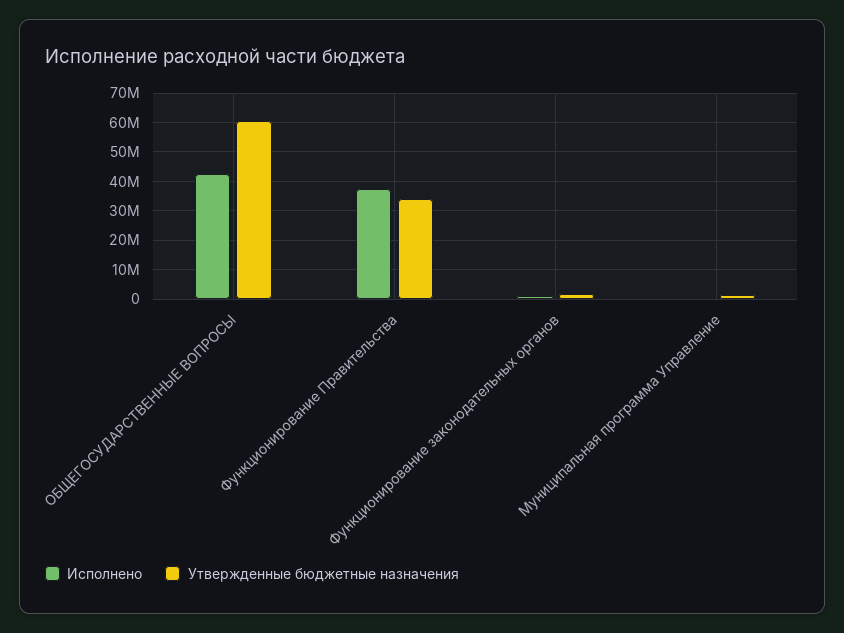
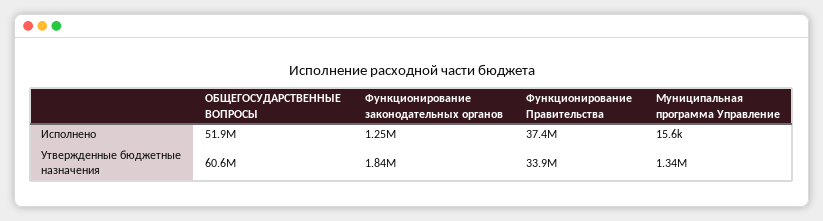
Исполнено, ОБЩЕГОСУДАРСТВЕННЫЕ ВОПРОСЫ: 42500000 -> 51900000

